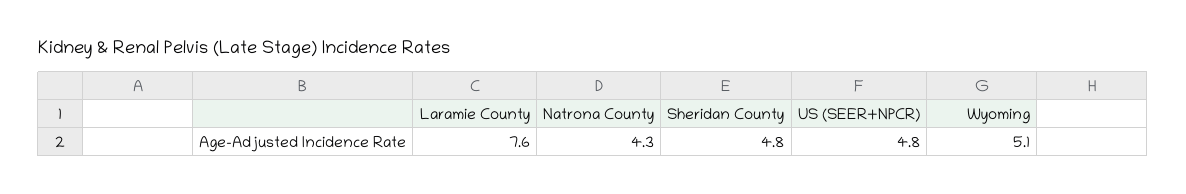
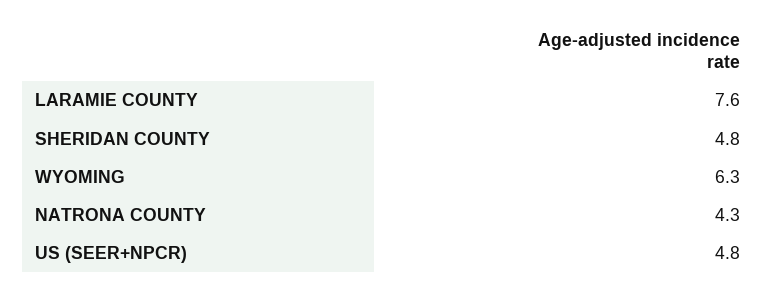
Wyoming: 5.1 -> 6.3

